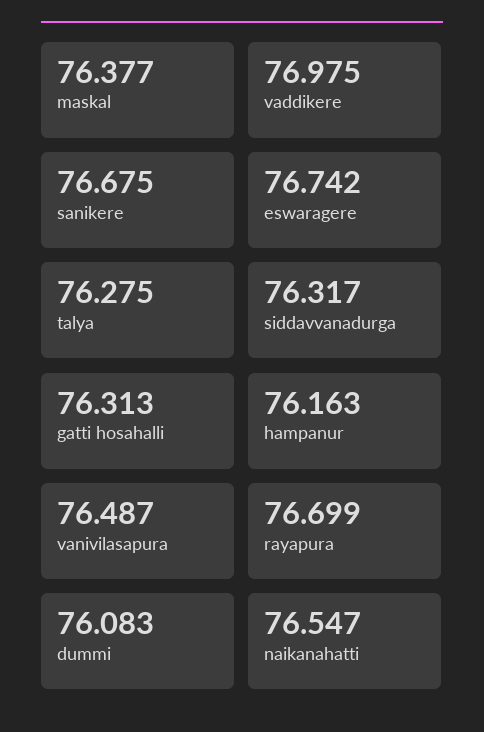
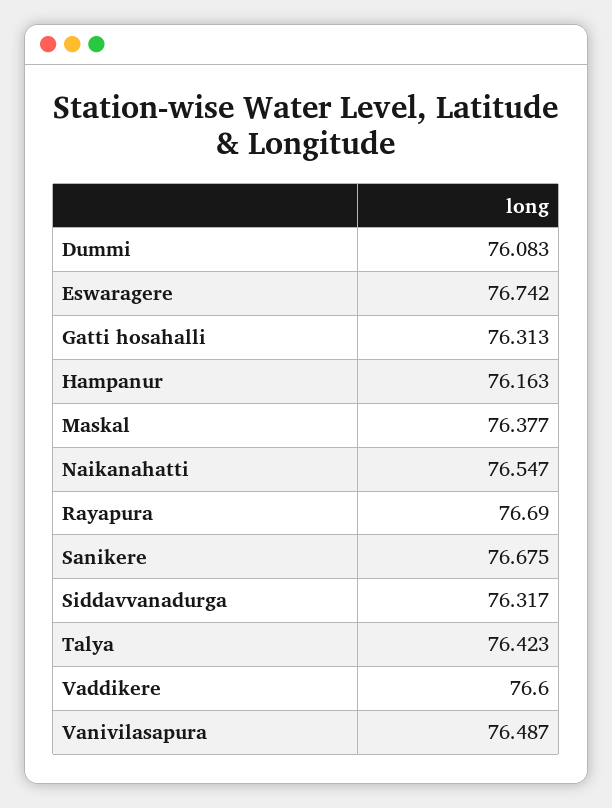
vaddikere: 76.975 -> 76.6
talya: 76.275 -> 76.423
rayapura: 76.699 -> 76.69

